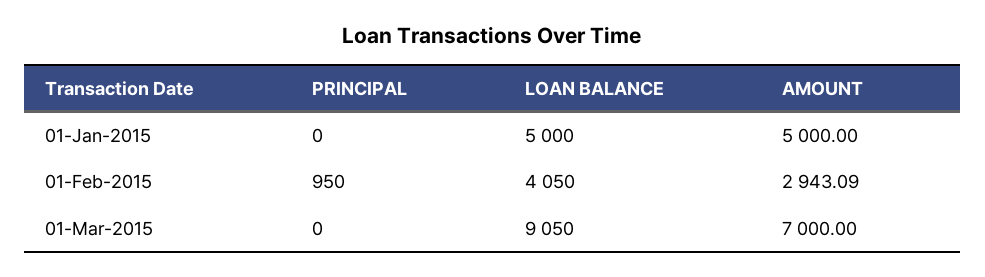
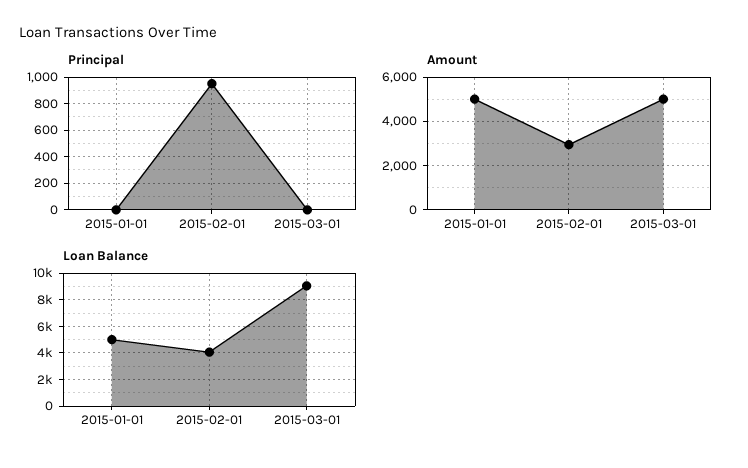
AMOUNT, 01-Mar-2015: 7000 -> 5000

